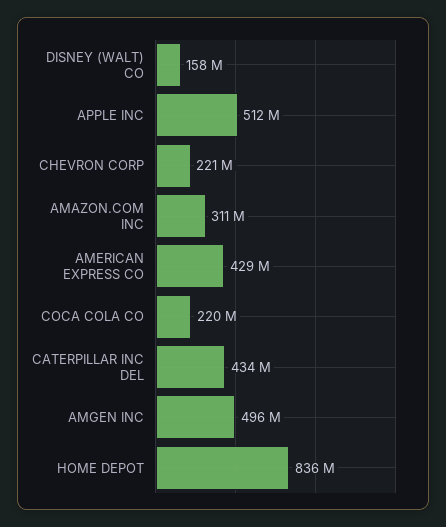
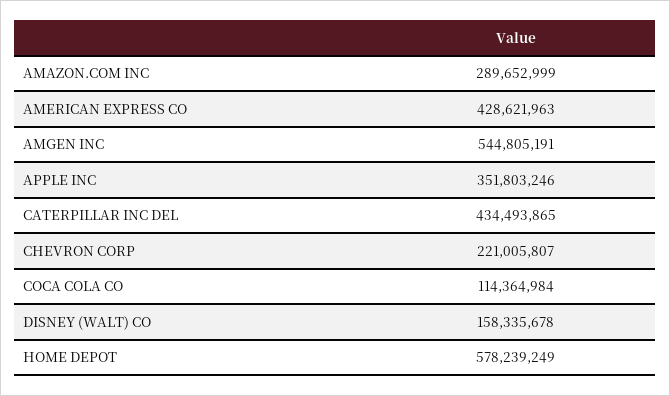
APPLE INC: 512000000 -> 351803246
AMAZON.COM INC: 311000000 -> 289652999
COCA COLA CO: 220000000 -> 114364984
AMGEN INC: 496000000 -> 544805191
HOME DEPOT: 836000000 -> 578239249

